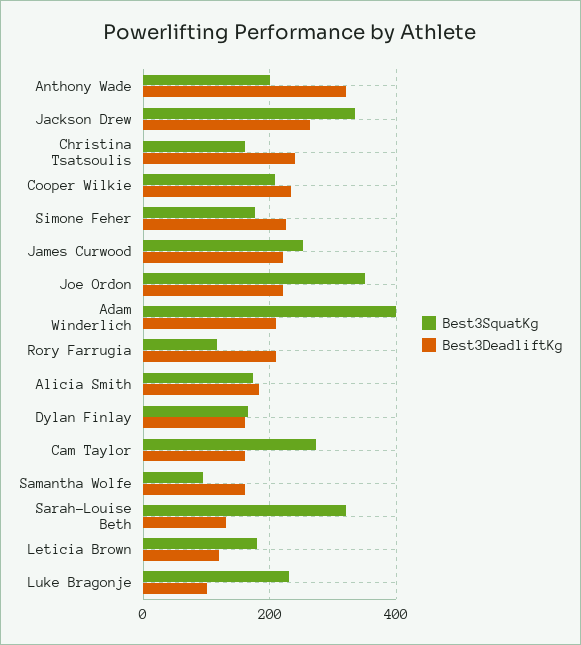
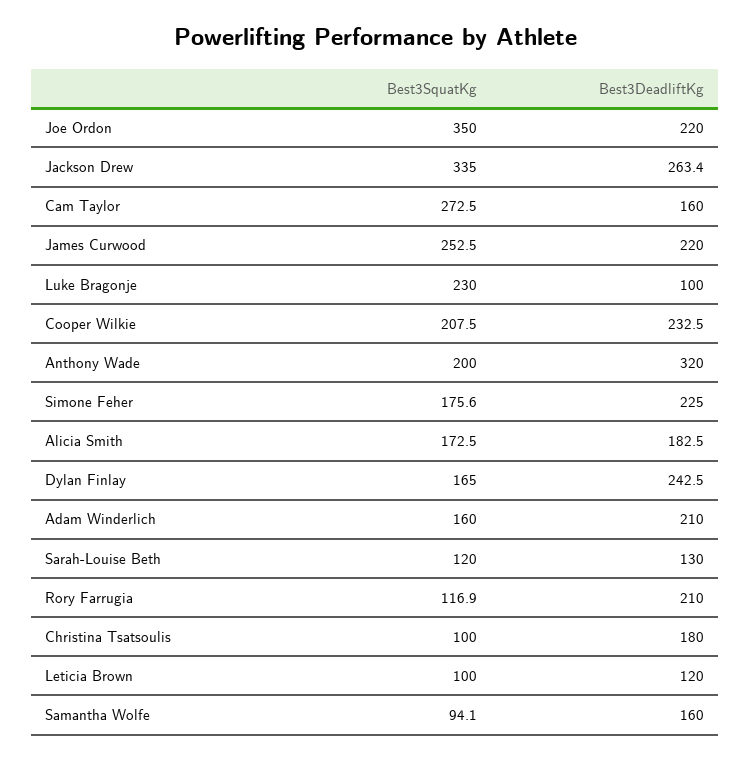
Best3SquatKg, Christina Tsatsoulis: 160 -> 100
Best3DeadliftKg, Christina Tsatsoulis: 240 -> 180
Best3SquatKg, Adam Winderlich: 400 -> 160
Best3DeadliftKg, Dylan Finlay: 160 -> 242.5
Best3SquatKg, Sarah-Louise Beth: 320 -> 120
Best3SquatKg, Leticia Brown: 180 -> 100

